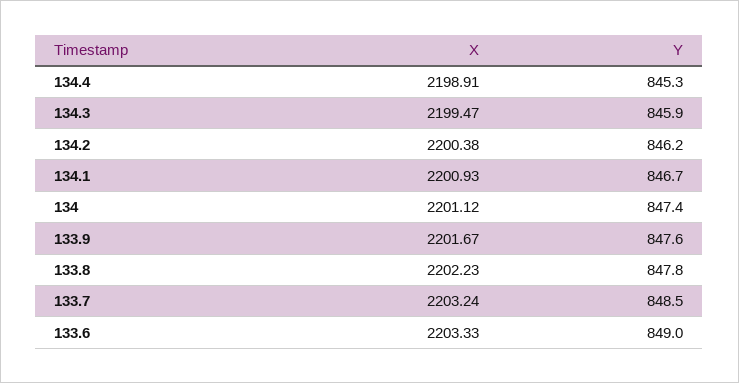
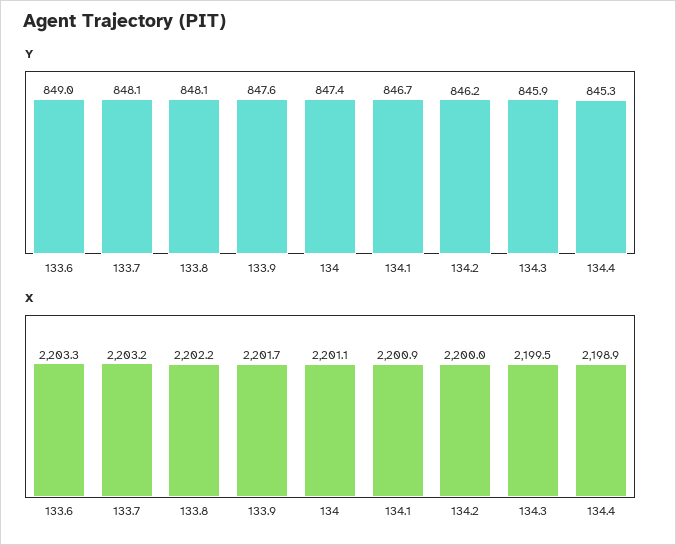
X, 134.2: 2200.38 -> 2200
Y, 133.8: 847.8 -> 848.1
Y, 133.7: 848.5 -> 848.1

